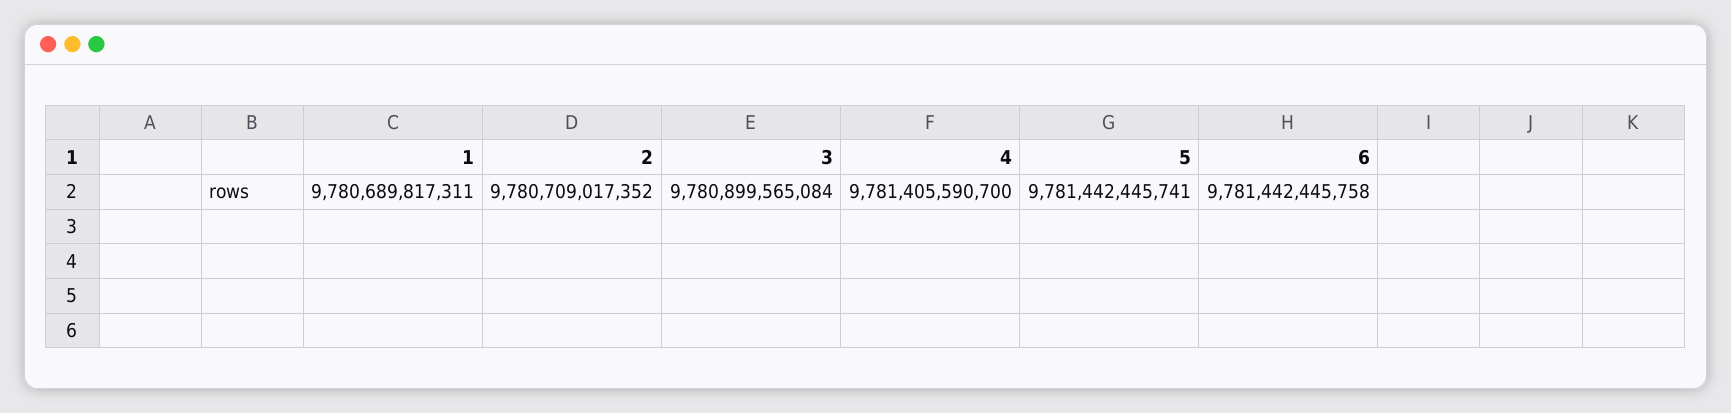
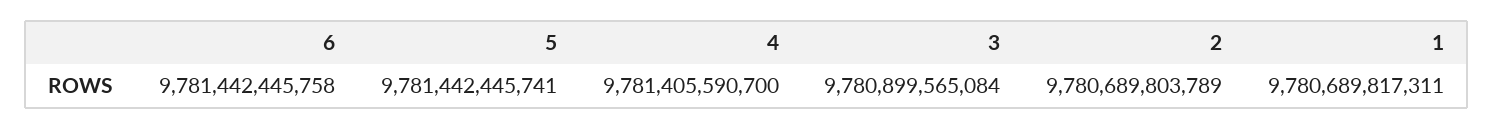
2: 9780709017352 -> 9780689803789

